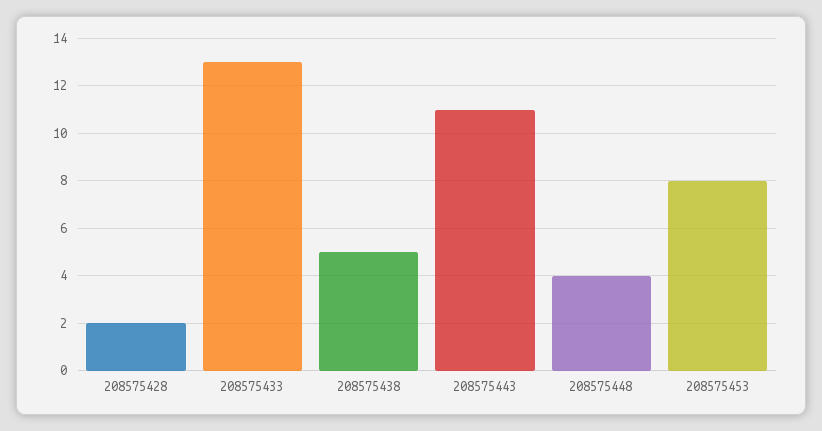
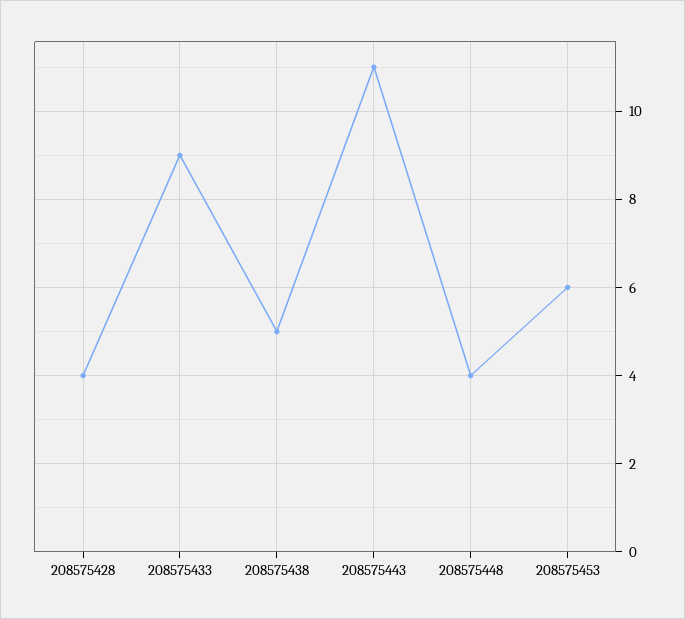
208575428: 2 -> 4
208575433: 13 -> 9
208575453: 8 -> 6

